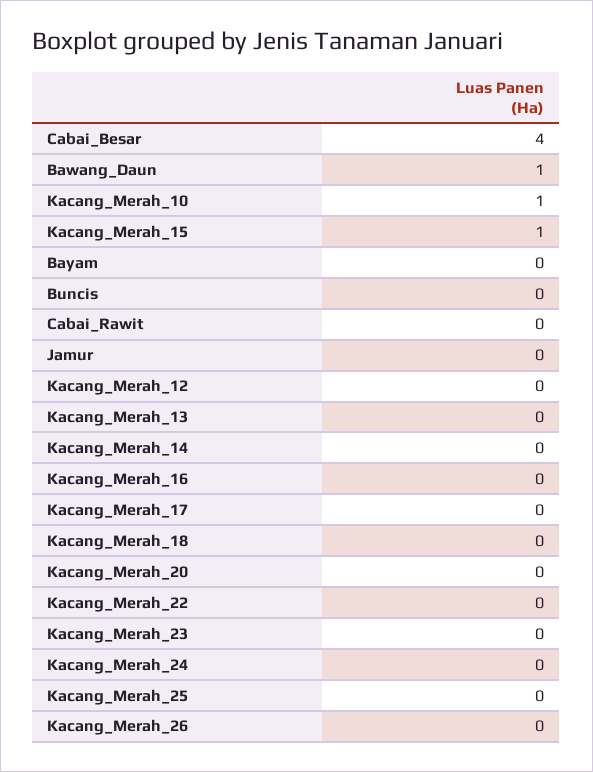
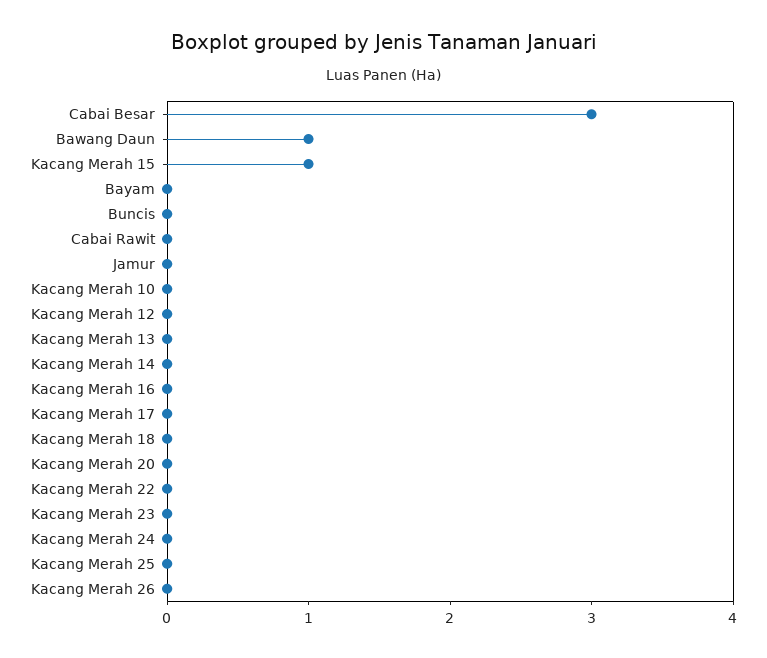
Cabai_Besar: 4 -> 3
Kacang_Merah_10: 1 -> 0

